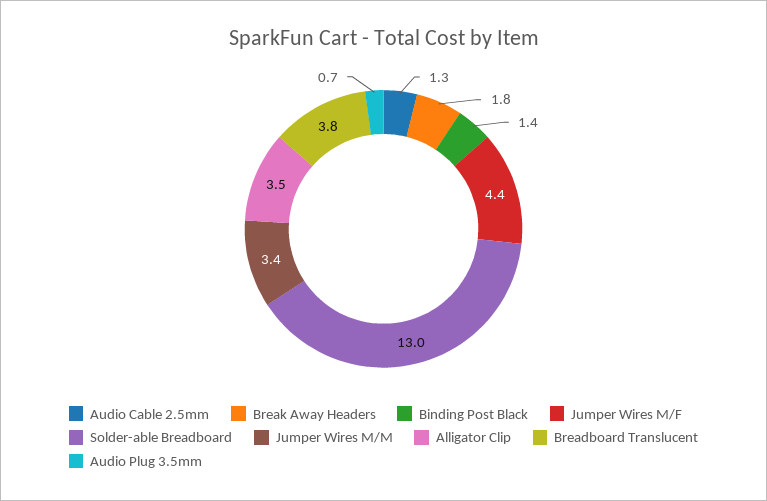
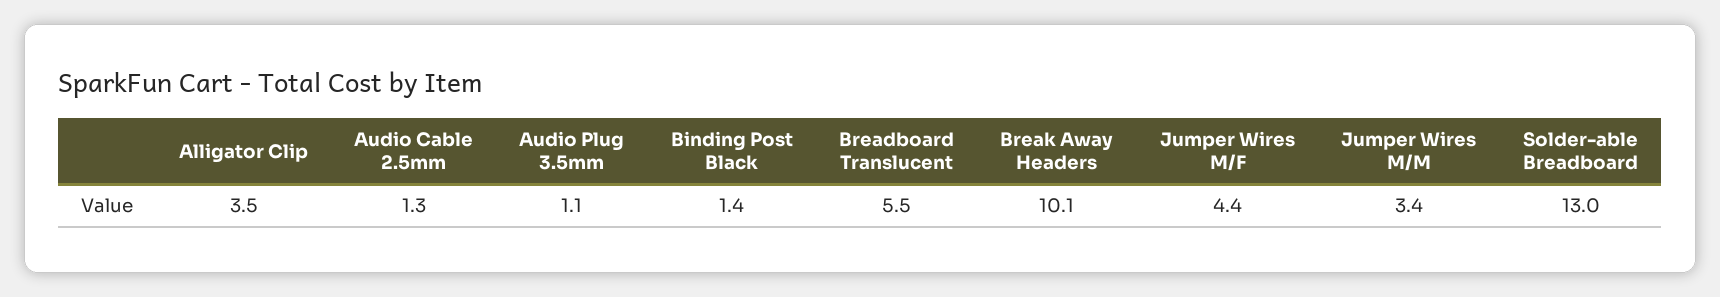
Break Away Headers: 1.8 -> 10.1
Breadboard Translucent: 3.8 -> 5.5
Audio Plug 3.5mm: 0.7 -> 1.1

